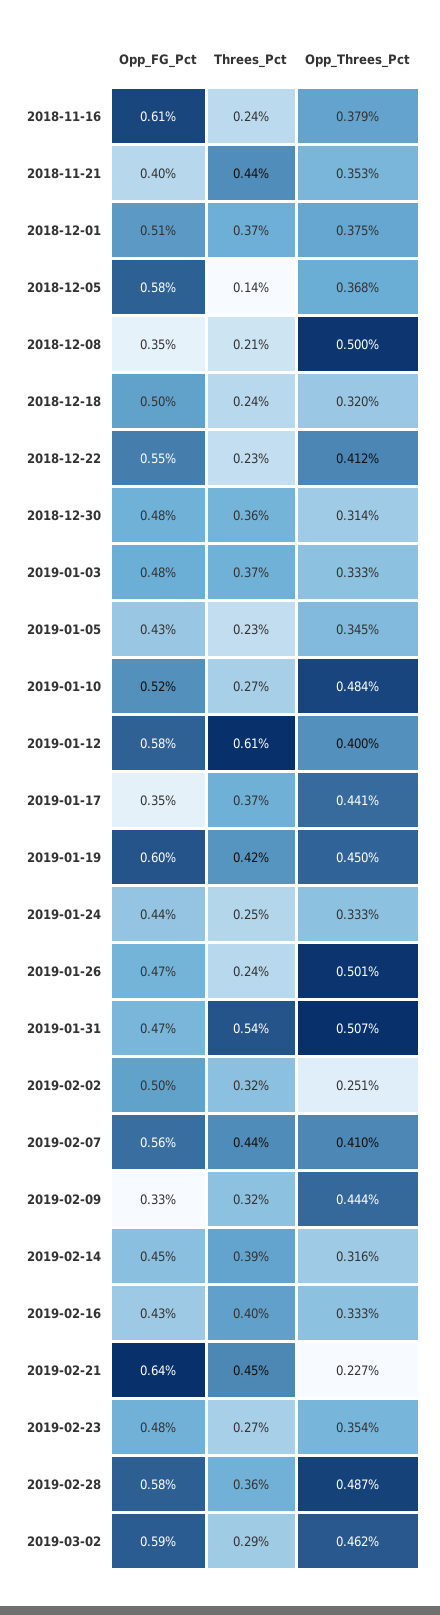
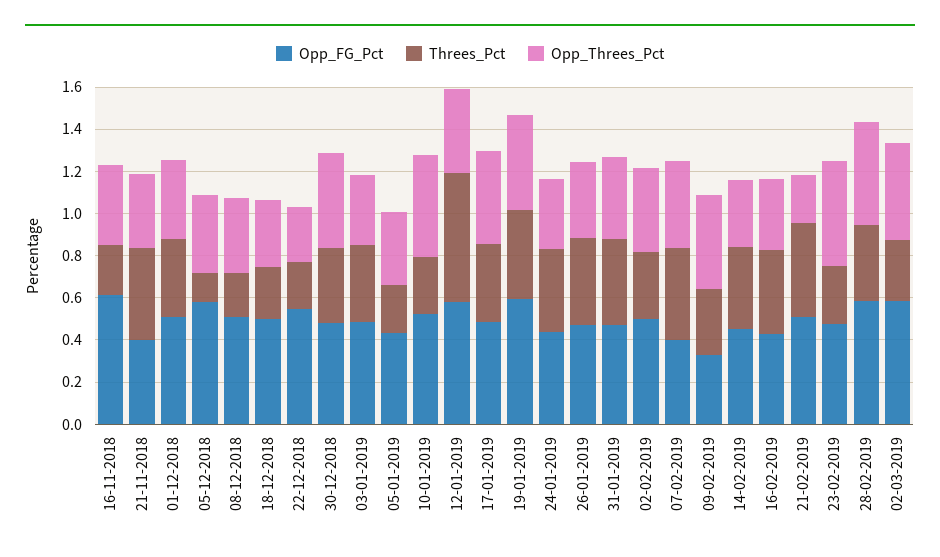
Opp_FG_Pct, 2018-12-08: 0.35 -> 0.5
Opp_Threes_Pct, 2018-12-08: 0.5 -> 0.35
Opp_Threes_Pct, 2018-12-22: 0.412 -> 0.25
Opp_Threes_Pct, 2018-12-30: 0.314 -> 0.45
Opp_FG_Pct, 2019-01-17: 0.35 -> 0.5
Threes_Pct, 2019-01-24: 0.25 -> 0.4
Threes_Pct, 2019-01-26: 0.24 -> 0.4
Opp_Threes_Pct, 2019-01-26: 0.501 -> 0.35
Threes_Pct, 2019-01-31: 0.54 -> 0.4
Opp_Threes_Pct, 2019-01-31: 0.507 -> 0.4
Opp_Threes_Pct, 2019-02-02: 0.251 -> 0.4
Opp_FG_Pct, 2019-02-07: 0.56 -> 0.4
Opp_FG_Pct, 2019-02-21: 0.64 -> 0.5
Opp_Threes_Pct, 2019-02-23: 0.354 -> 0.5

